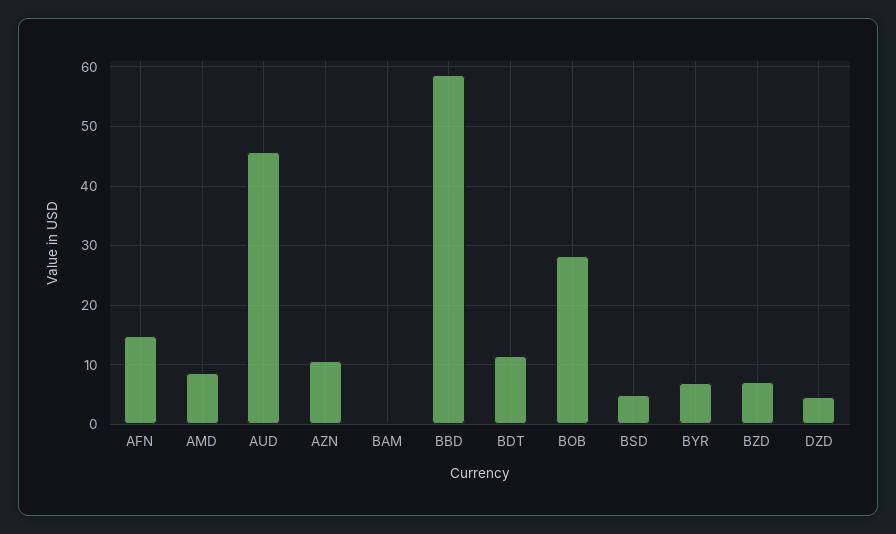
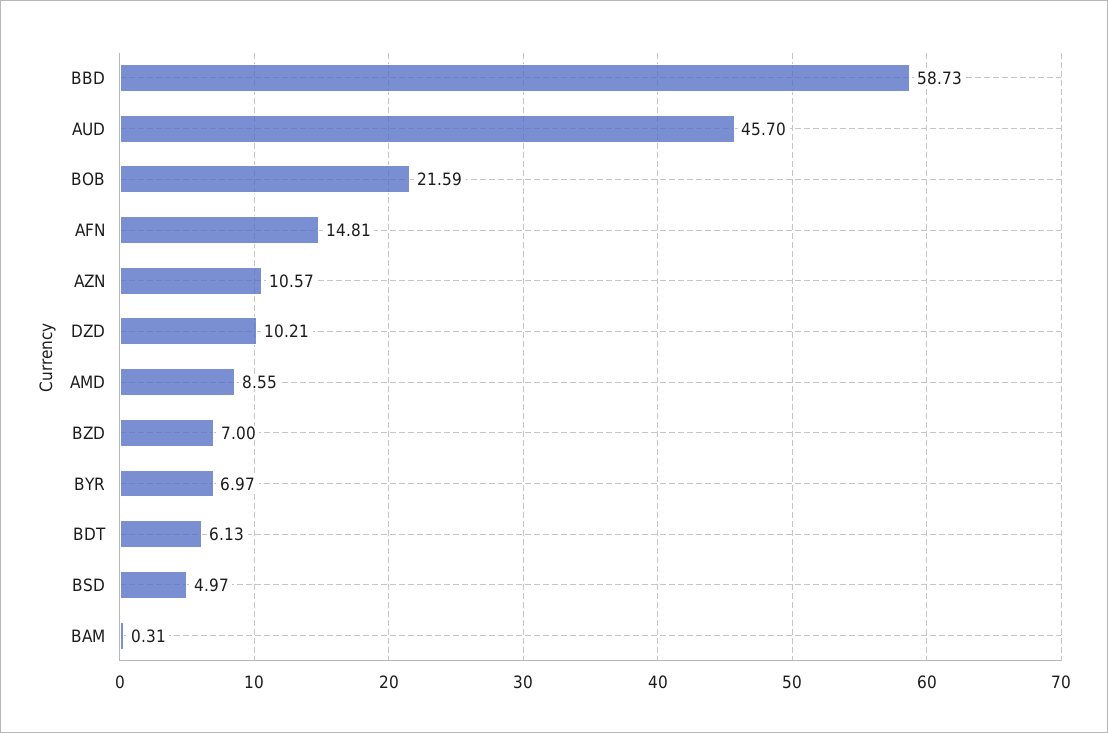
BDT: 12 -> 6.13
BOB: 28 -> 21.59
DZD: 4 -> 10.21

